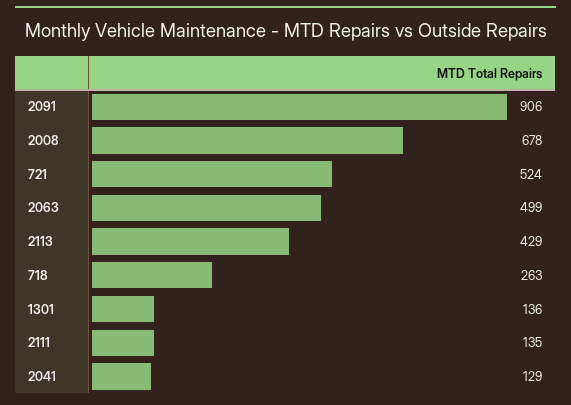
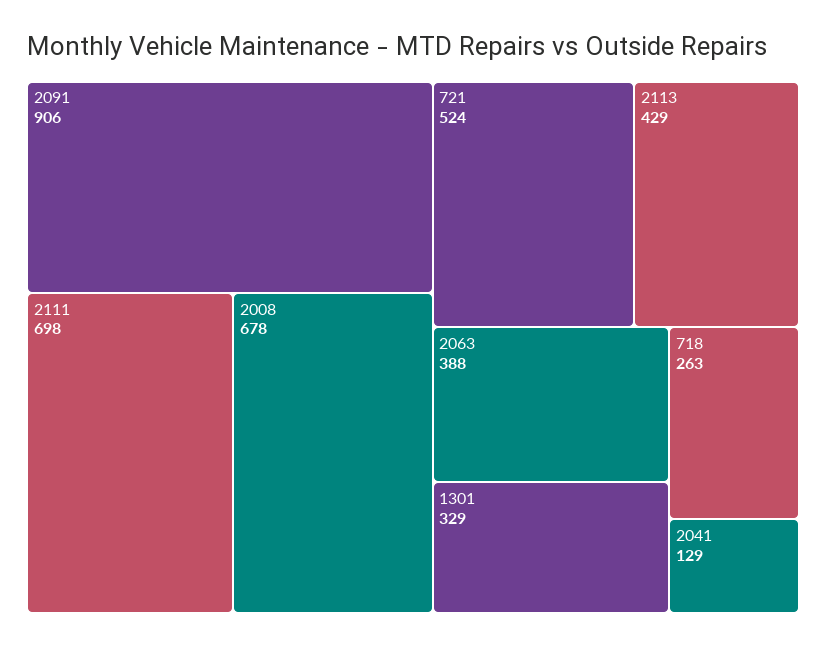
2063: 499 -> 388
1301: 136 -> 329
2111: 135 -> 698

